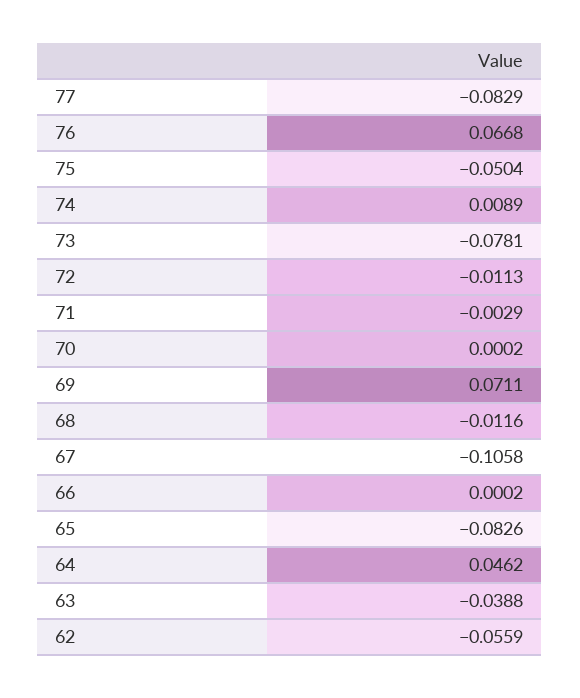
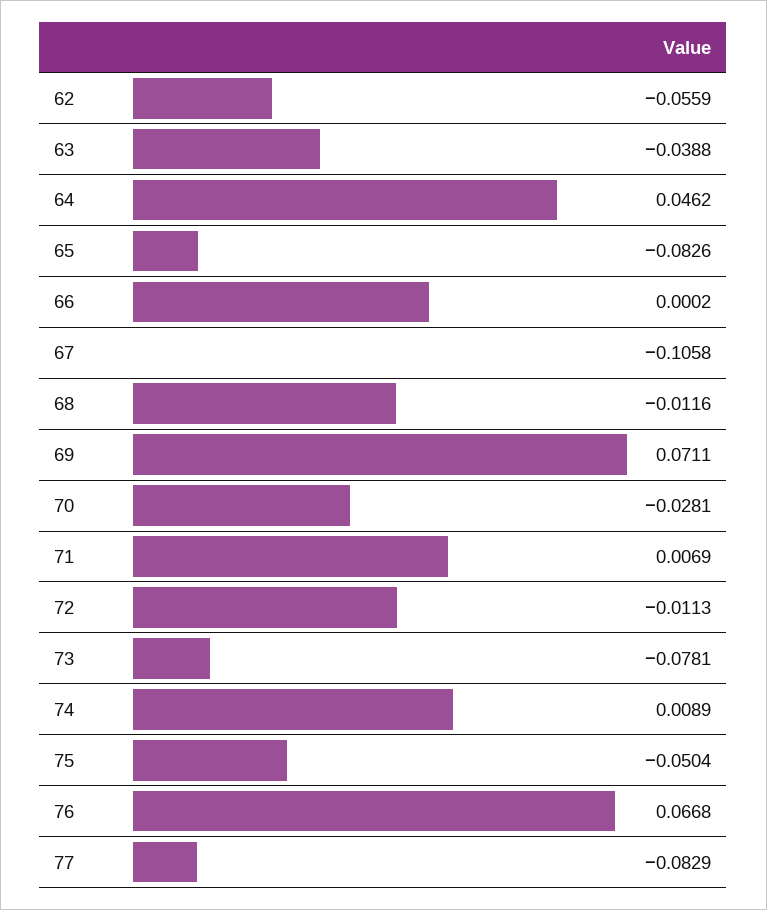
71: -0.0029 -> 0.0069
70: 0.0002 -> -0.0281

